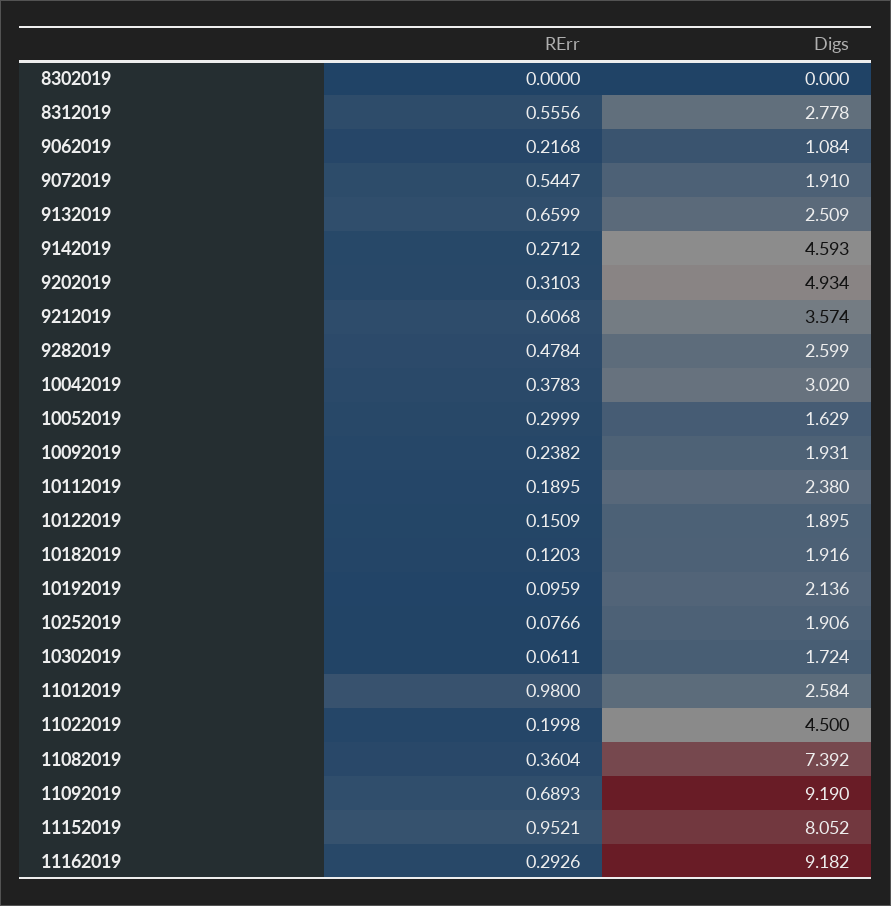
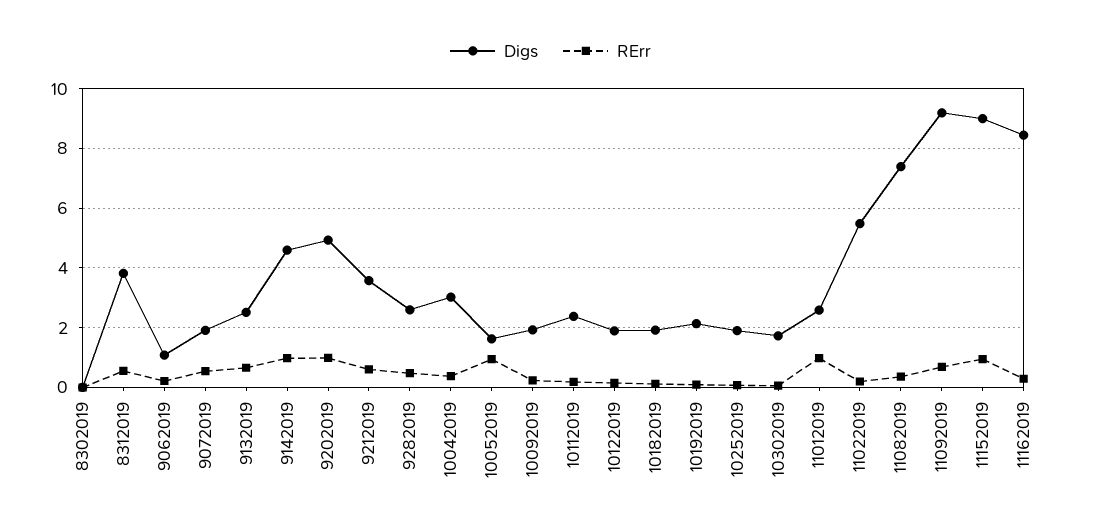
Digs, 8312019: 2.778 -> 3.75
RErr, 9142019: 0.2712 -> 1
RErr, 9202019: 0.3103 -> 1
RErr, 10052019: 0.2999 -> 1
Digs, 11022019: 4.5 -> 5.5
Digs, 11152019: 8.052 -> 9
Digs, 11162019: 9.182 -> 8.5

